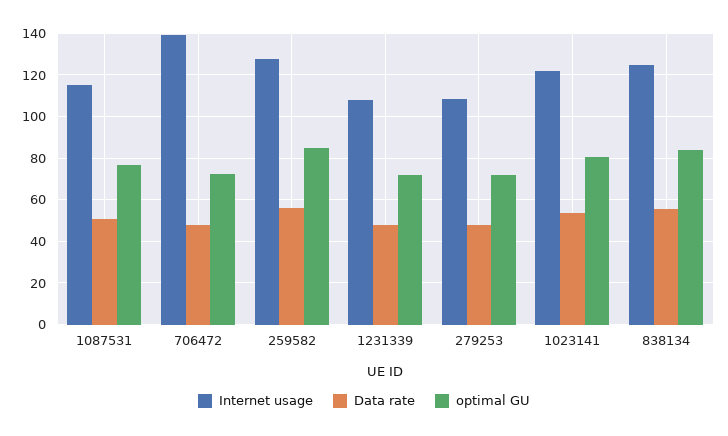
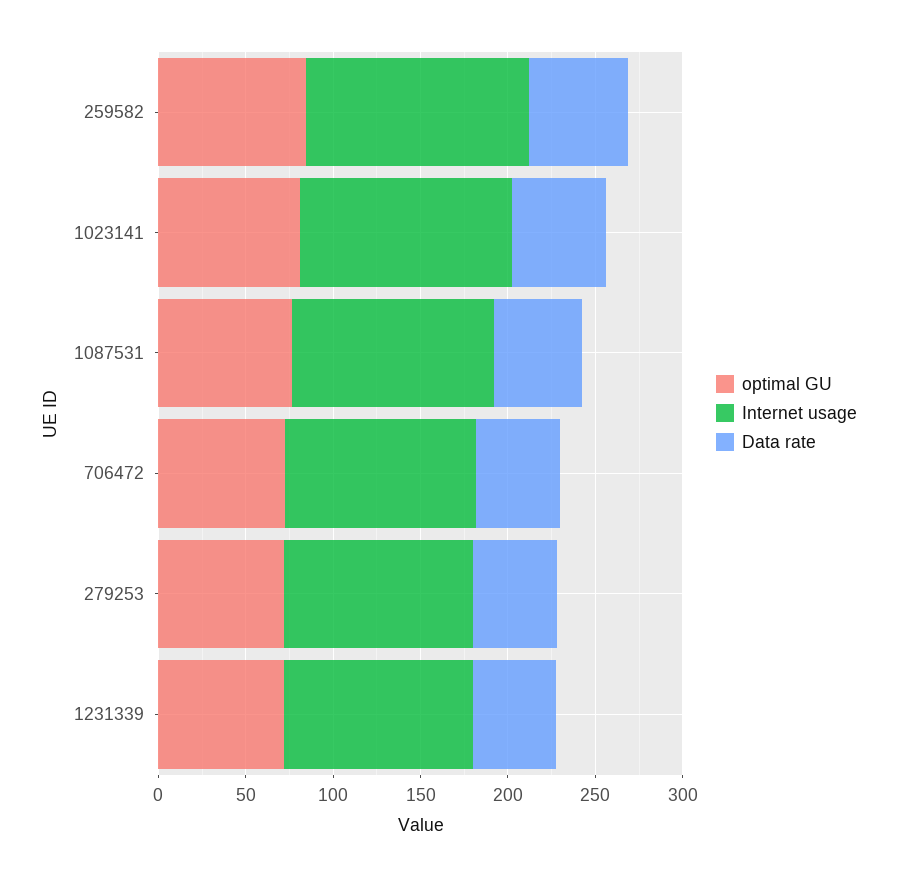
Internet usage, 706472: 140 -> 110
Internet usage, 838134: 125 -> none
Data rate, 838134: 55 -> none
optimal GU, 838134: 85 -> none

